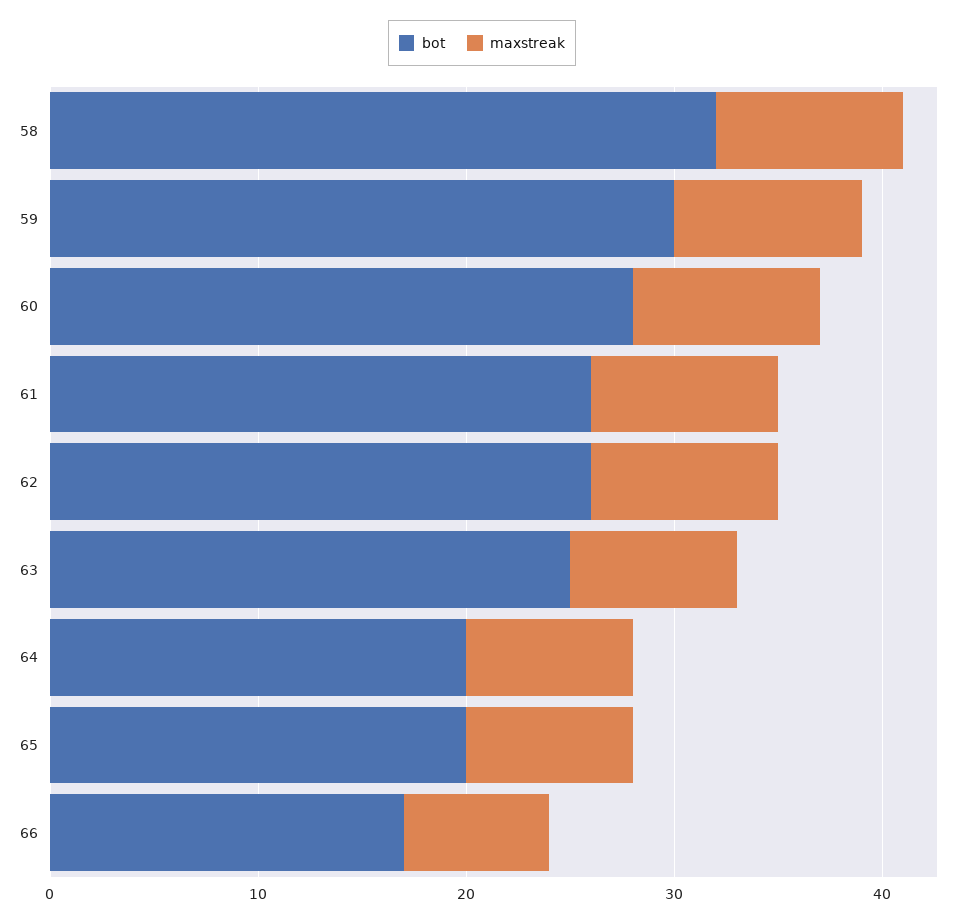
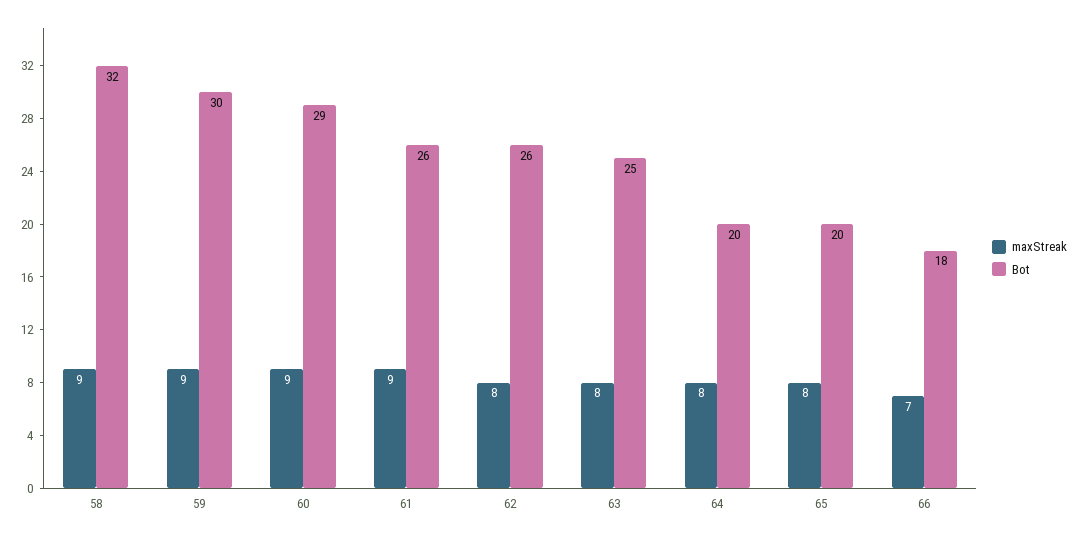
bot, 60: 28 -> 29
maxstreak, 62: 9 -> 8
bot, 66: 17 -> 18

